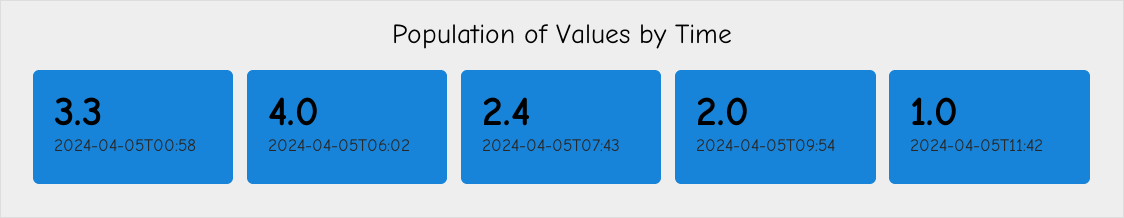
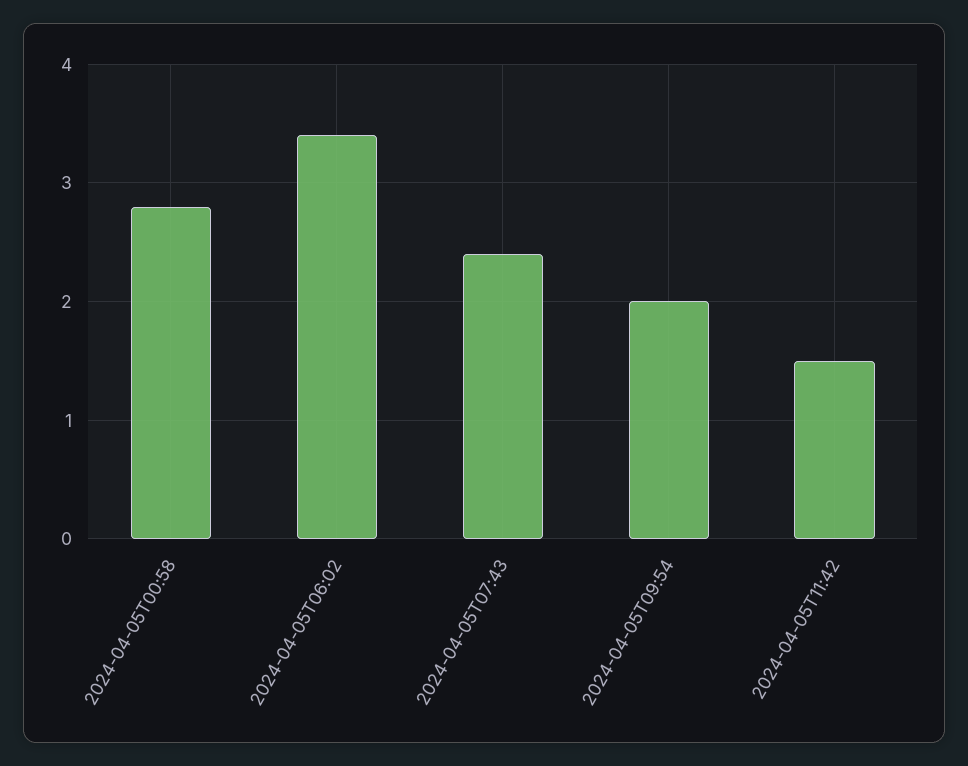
2024-04-05T00:58: 3.3 -> 2.8
2024-04-05T06:02: 4 -> 3.4
2024-04-05T11:42: 1 -> 1.5

